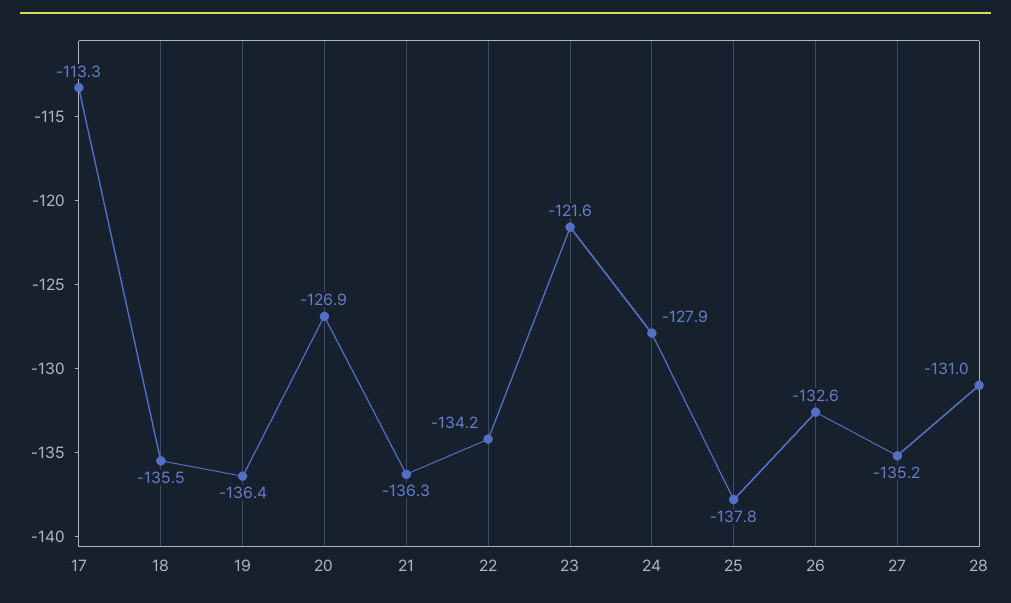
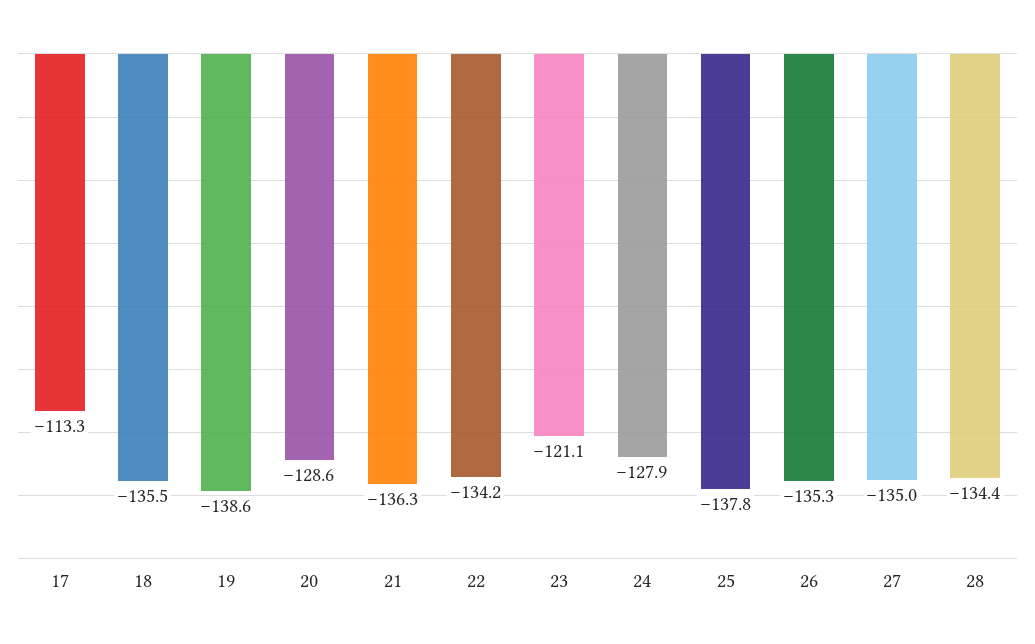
19: -136.4 -> -138.6
20: -126.9 -> -128.6
23: -121.6 -> -121.1
26: -132.6 -> -135.3
27: -135.2 -> -135
28: -131 -> -134.4

